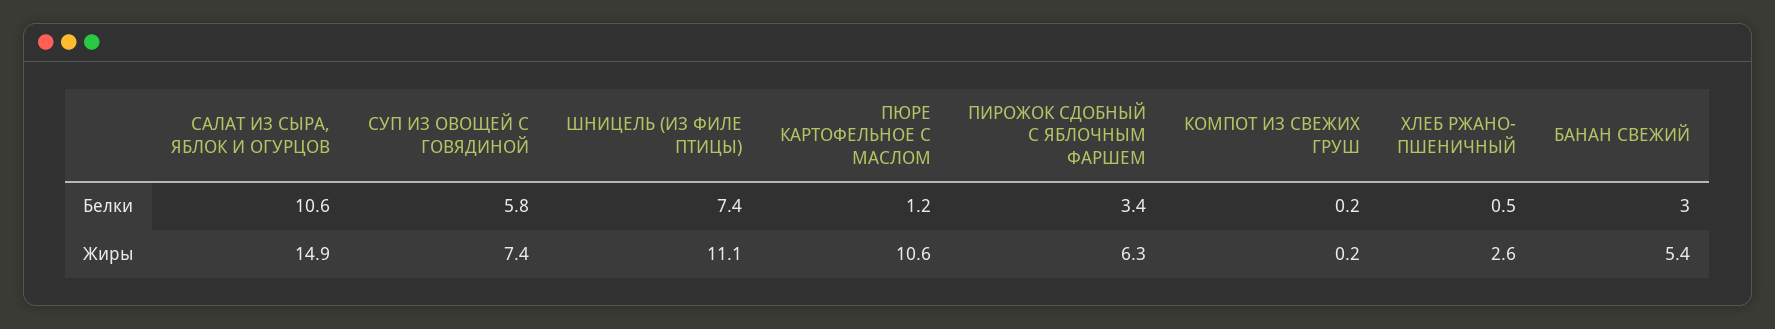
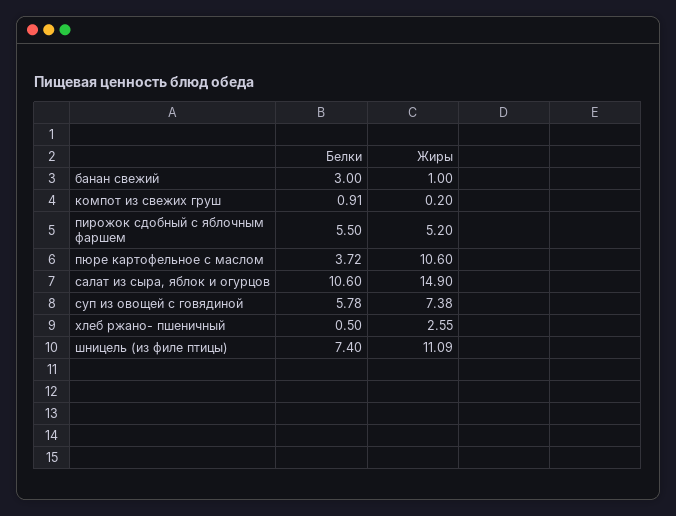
ПЮРЕ КАРТОФЕЛЬНОЕ С МАСЛОМ, Белки: 1.2 -> 3.72
ПИРОЖОК СДОБНЫЙ С ЯБЛОЧНЫМ ФАРШЕМ, Белки: 3.4 -> 5.5
КОМПОТ ИЗ СВЕЖИХ ГРУШ, Белки: 0.2 -> 0.91
ПИРОЖОК СДОБНЫЙ С ЯБЛОЧНЫМ ФАРШЕМ, Жиры: 6.3 -> 5.2
БАНАН СВЕЖИЙ, Жиры: 5.4 -> 1

